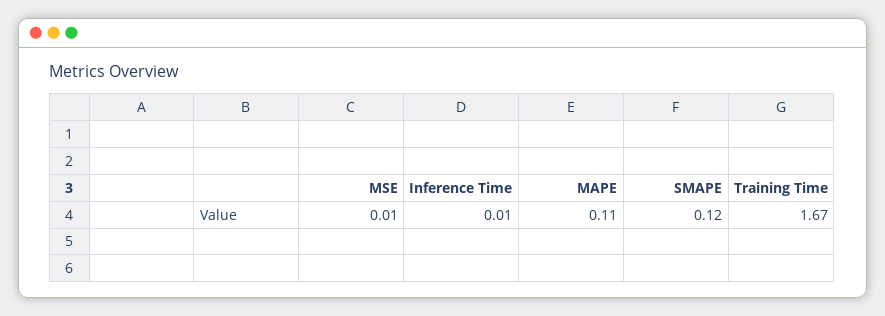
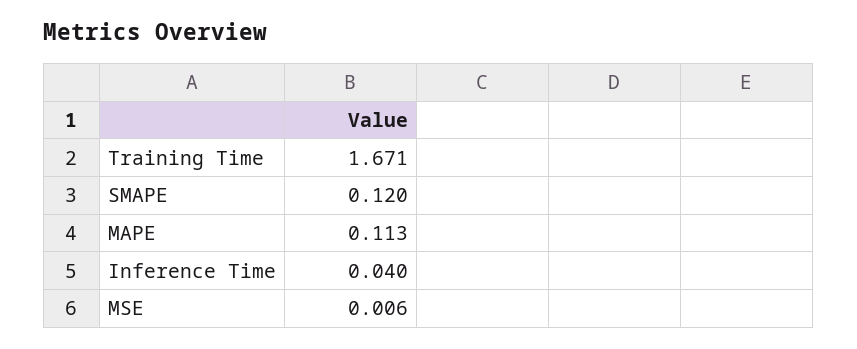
Inference Time: 0.01 -> 0.04

